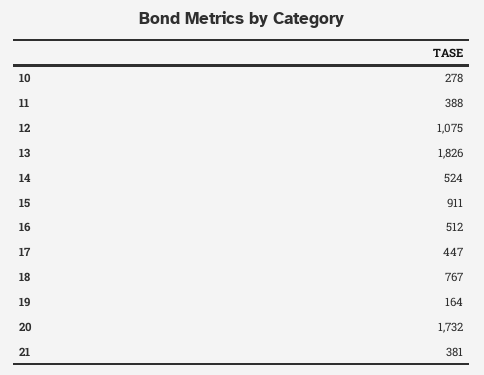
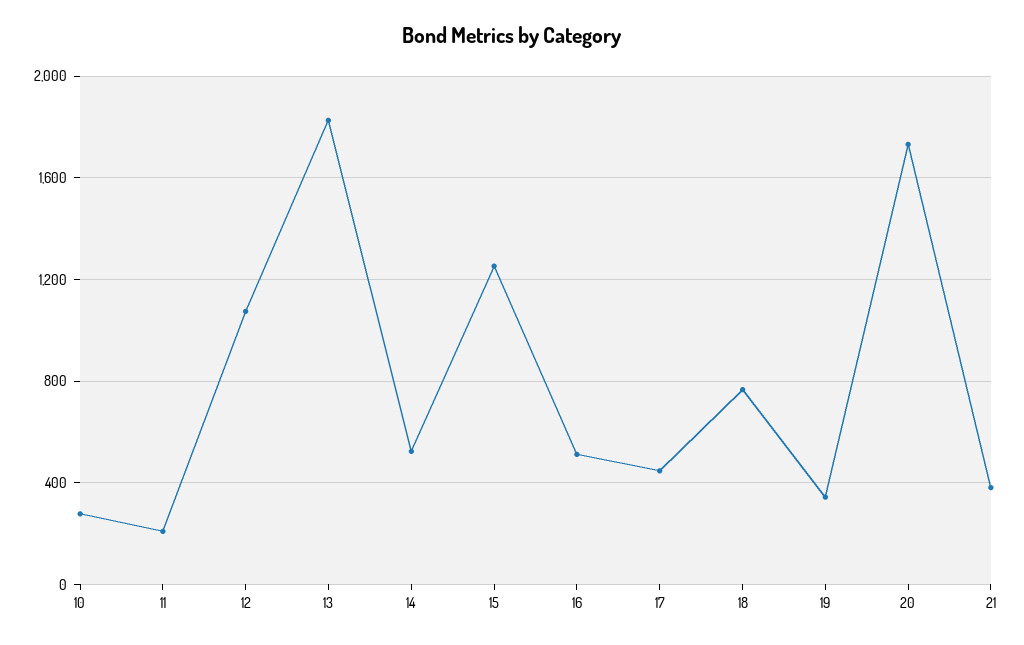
11: 388 -> 200
15: 911 -> 1250
19: 164 -> 350

